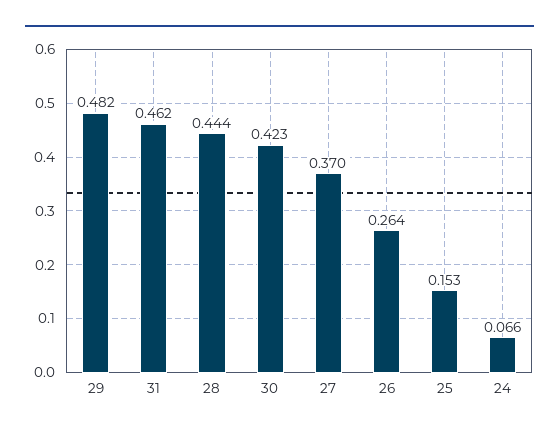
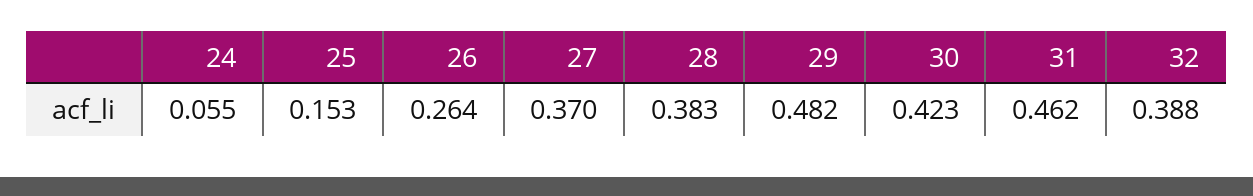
28: 0.444 -> 0.383
24: 0.066 -> 0.055
32: none -> 0.388

